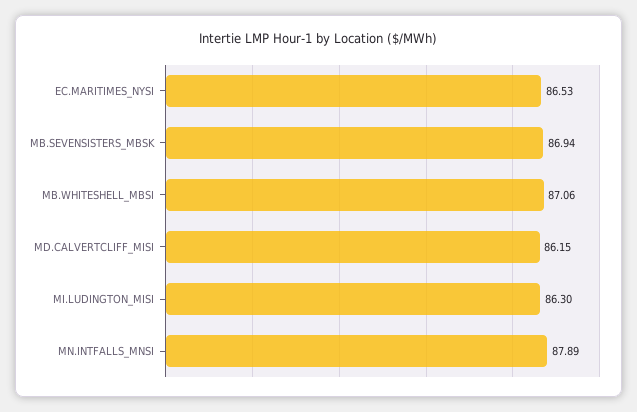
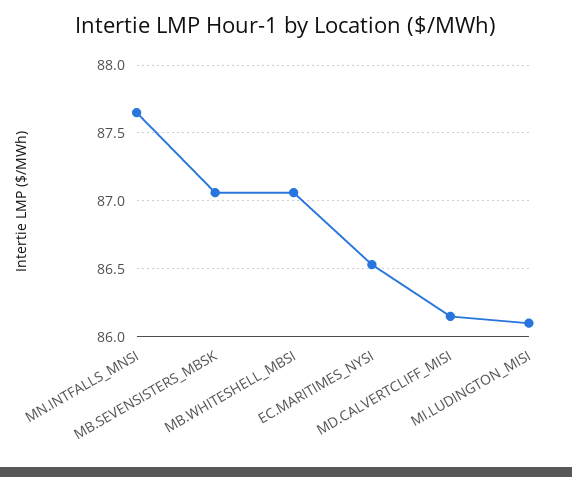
MB.SEVENSISTERS_MBSK: 86.94 -> 87.05
MI.LUDINGTON_MISI: 86.3 -> 86.1
MN.INTFALLS_MNSI: 87.89 -> 87.65

